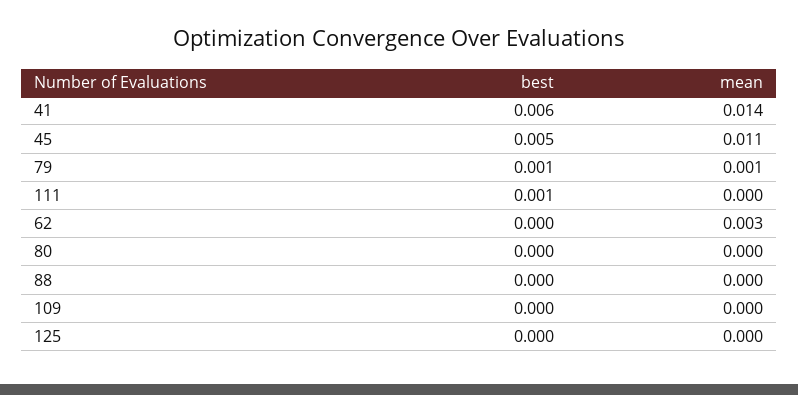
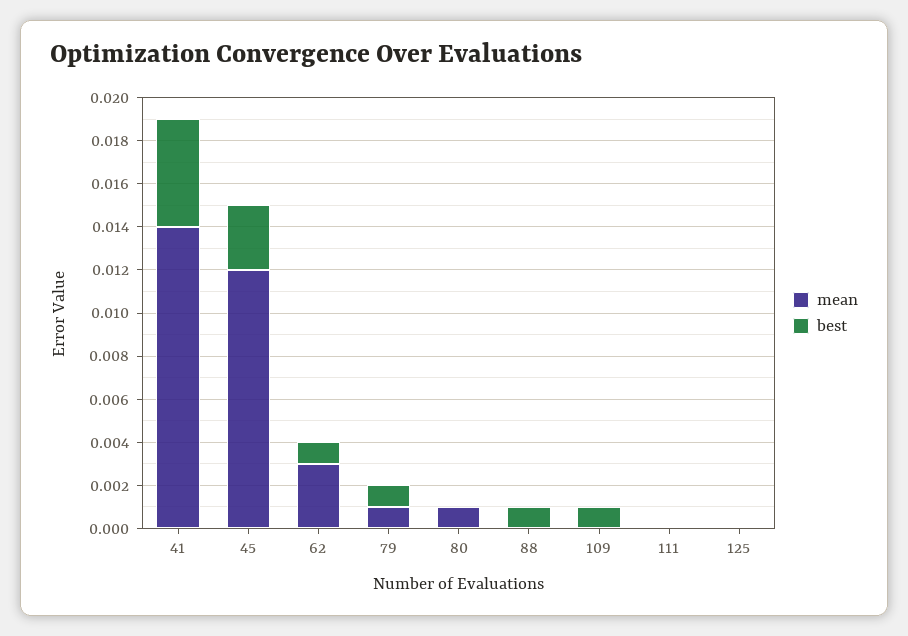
best, 41: 0.006 -> 0.005
best, 45: 0.005 -> 0.003
mean, 45: 0.011 -> 0.012
best, 111: 0.001 -> 0
best, 62: 0 -> 0.001
mean, 80: 0 -> 0.001
best, 88: 0 -> 0.001
best, 109: 0 -> 0.001

